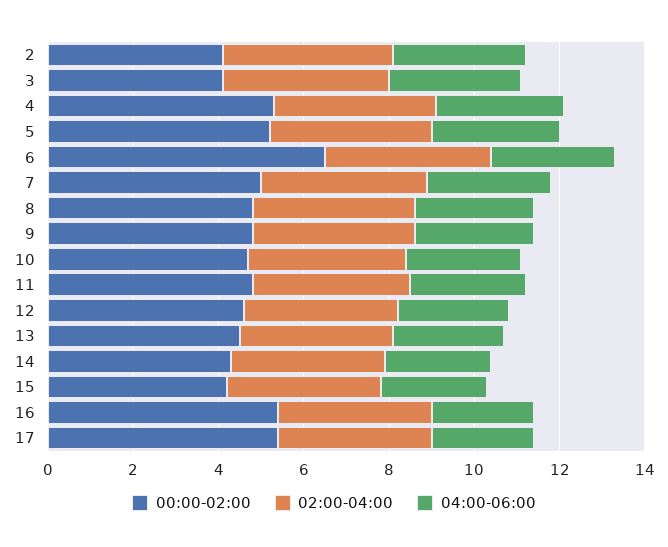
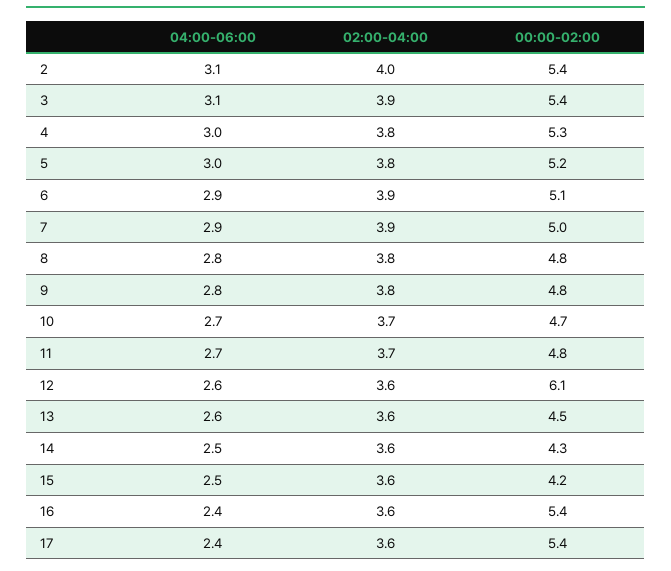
00:00-02:00, 2: 4 -> 5.4
00:00-02:00, 3: 4 -> 5.4
00:00-02:00, 6: 6.5 -> 5.1
00:00-02:00, 12: 4.5 -> 6.1

